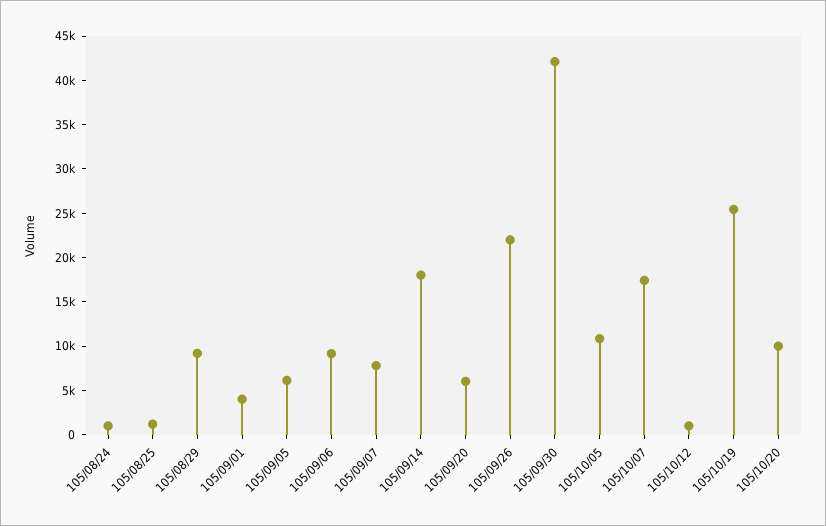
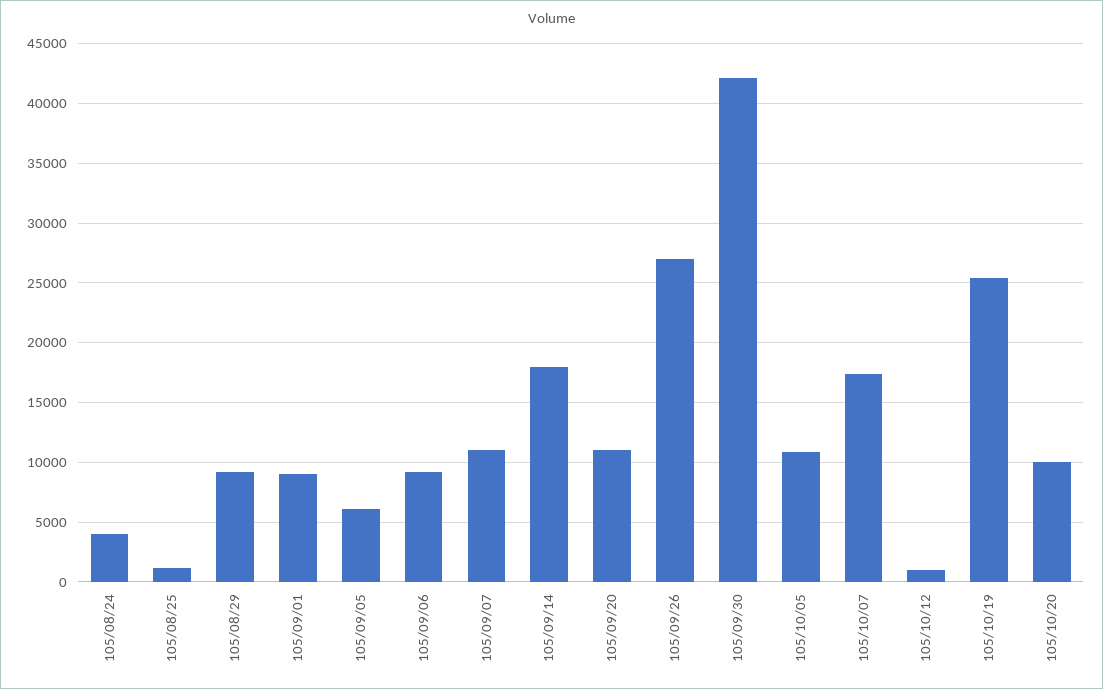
105/08/24: 1000 -> 4000
105/09/01: 4000 -> 9000
105/09/07: 8000 -> 11000
105/09/20: 6000 -> 11000
105/09/26: 22000 -> 27000

